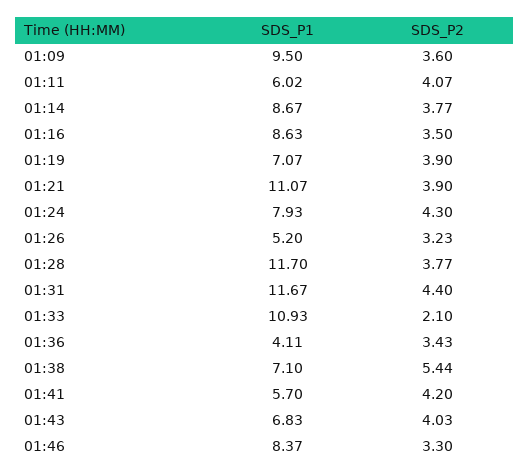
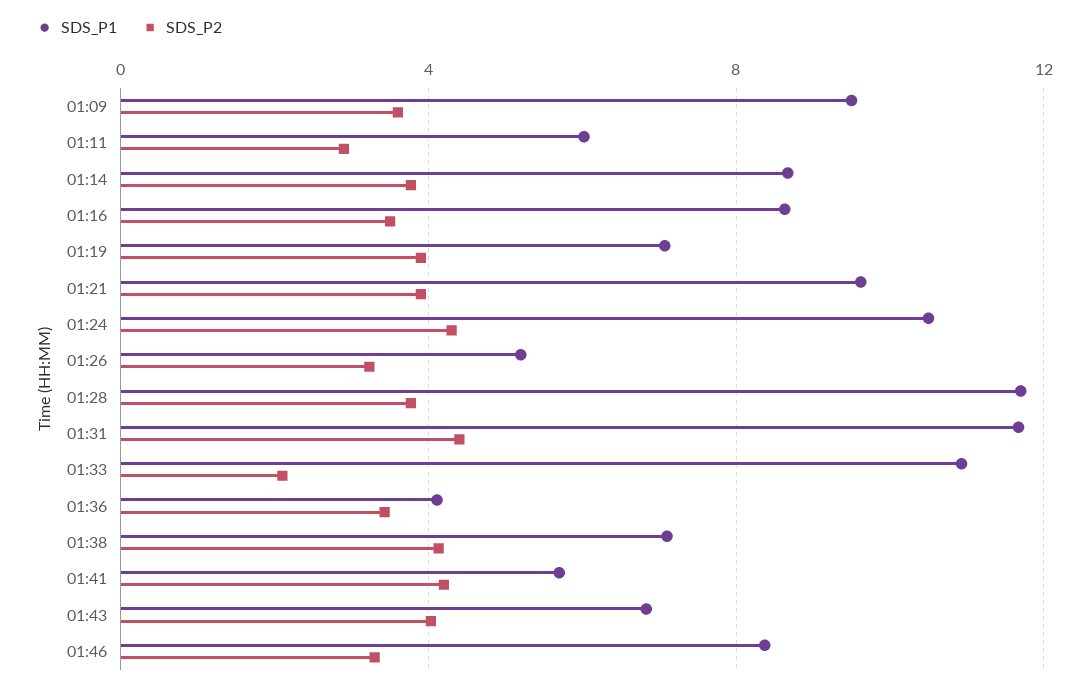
SDS_P2, 01:11: 4.07 -> 3
SDS_P1, 01:21: 11.07 -> 9.5
SDS_P1, 01:24: 7.93 -> 10.5
SDS_P2, 01:38: 5.44 -> 4

